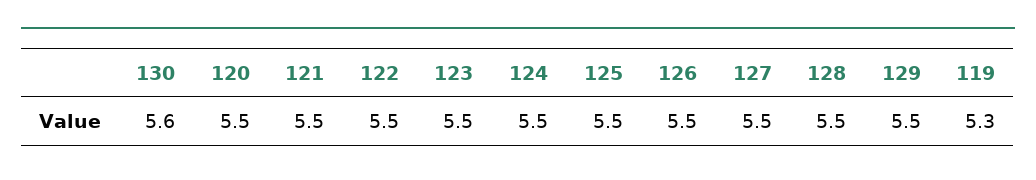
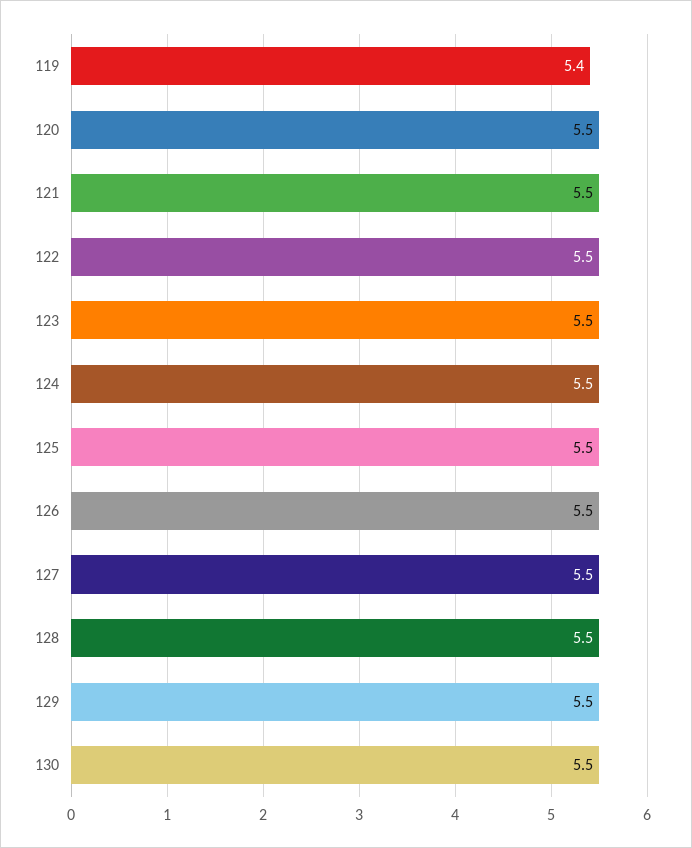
130: 5.6 -> 5.5
119: 5.3 -> 5.4

